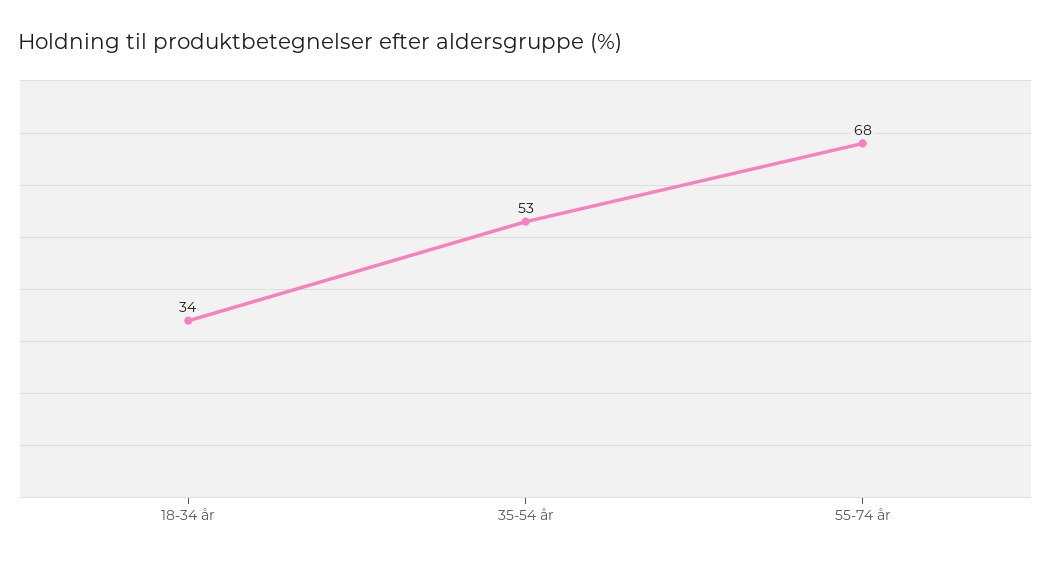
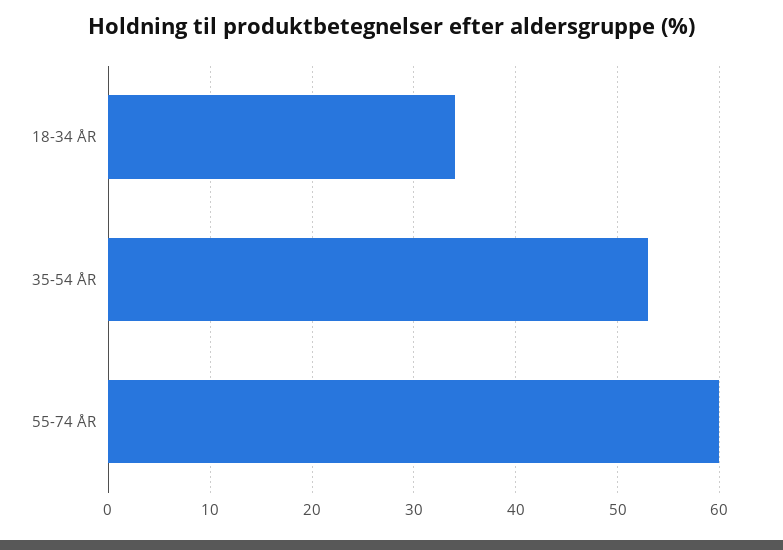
55-74 år: 68 -> 60

